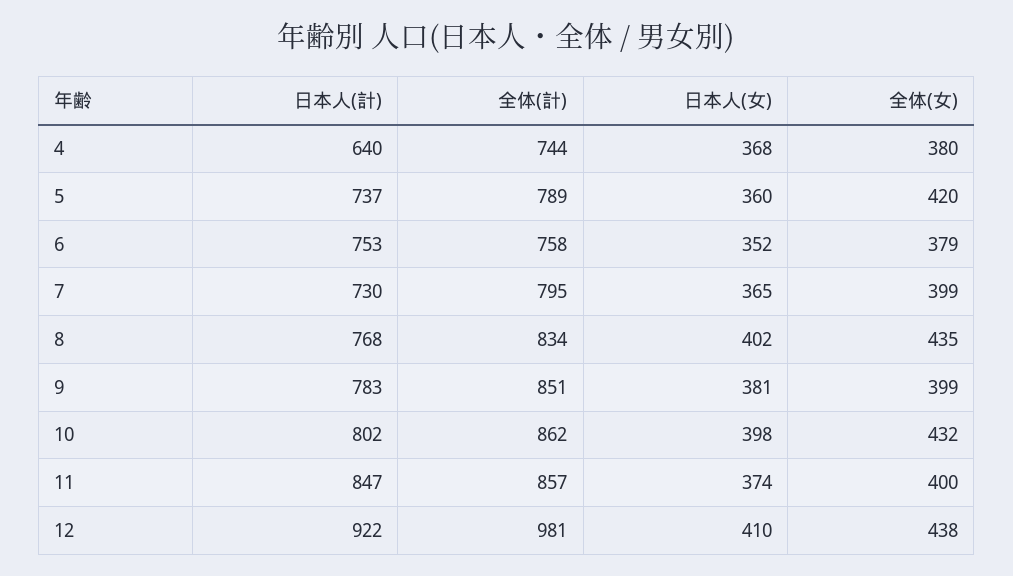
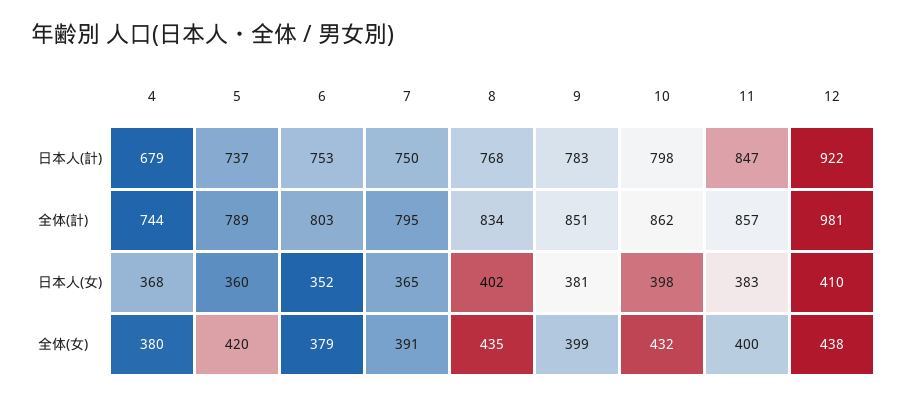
日本人(計), 4: 640 -> 679
全体(計), 6: 758 -> 803
日本人(計), 7: 730 -> 750
全体(女), 7: 399 -> 391
日本人(計), 10: 802 -> 798
日本人(女), 11: 374 -> 383

